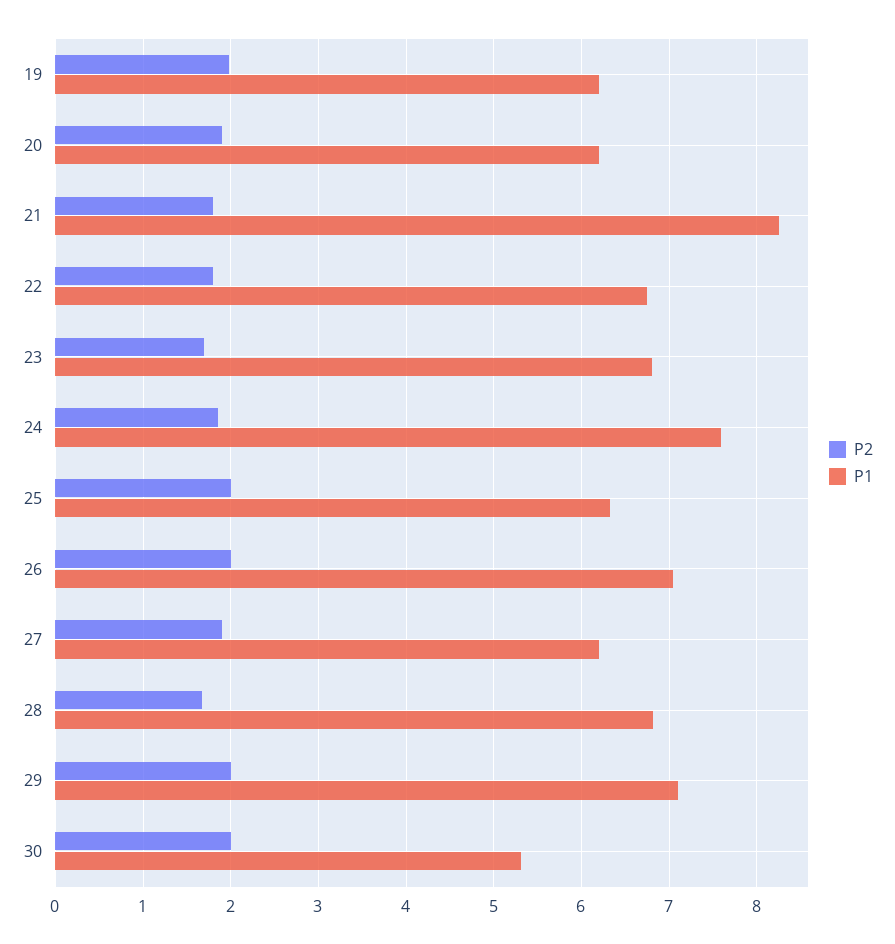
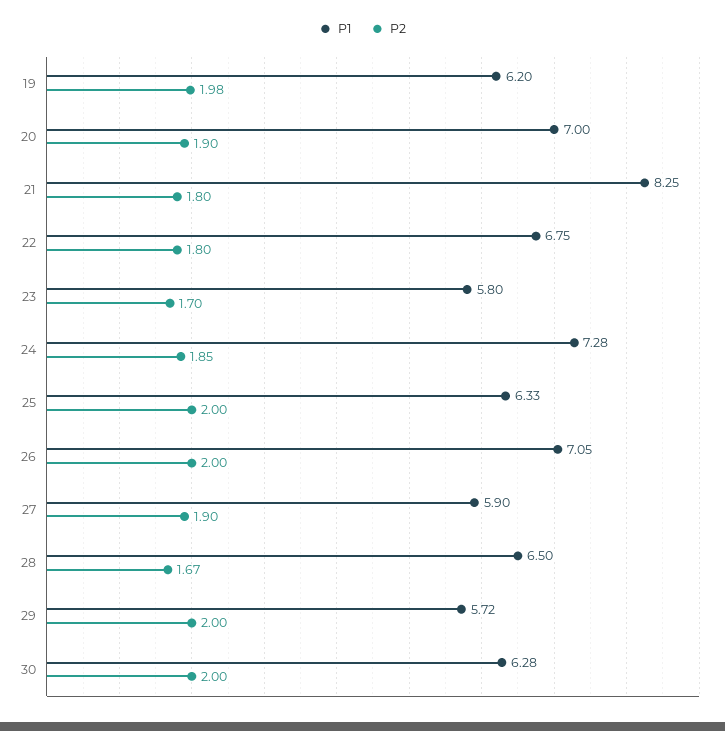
P1, 20: 6.2 -> 7
P1, 23: 6.8 -> 5.8
P1, 24: 7.6 -> 7.28
P1, 27: 6.2 -> 5.9
P1, 28: 6.8 -> 6.5
P1, 29: 7.1 -> 5.72
P1, 30: 5.3 -> 6.28

